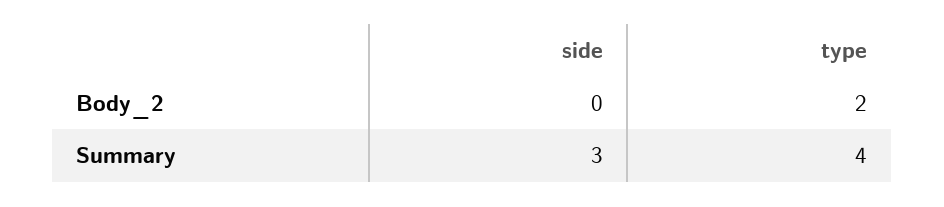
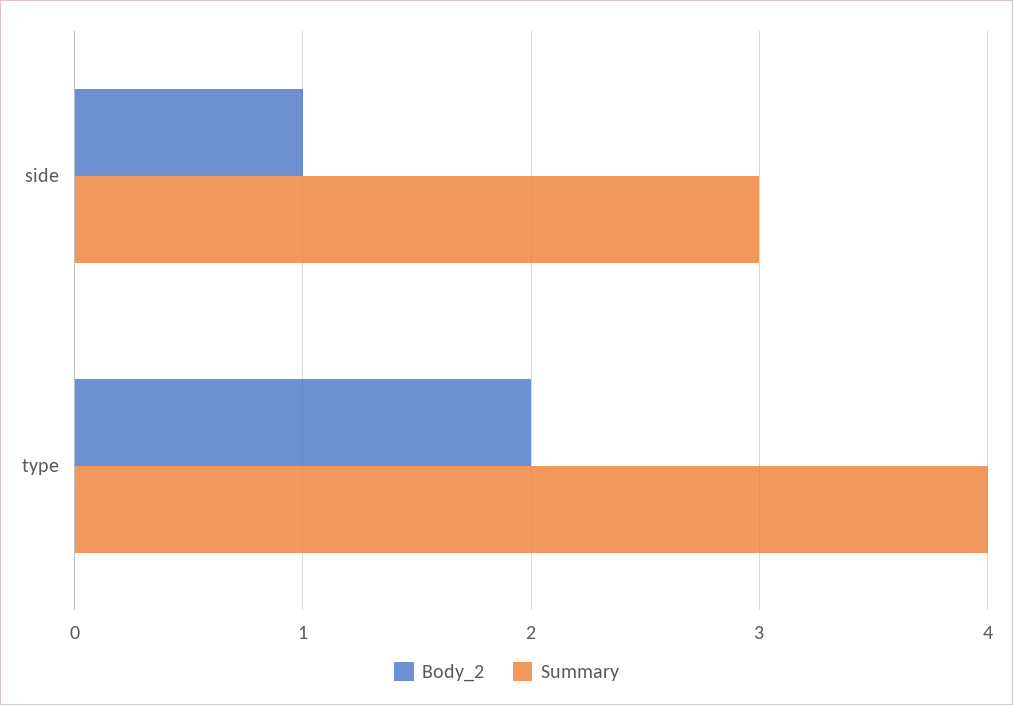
Body_2, side: 0 -> 1

